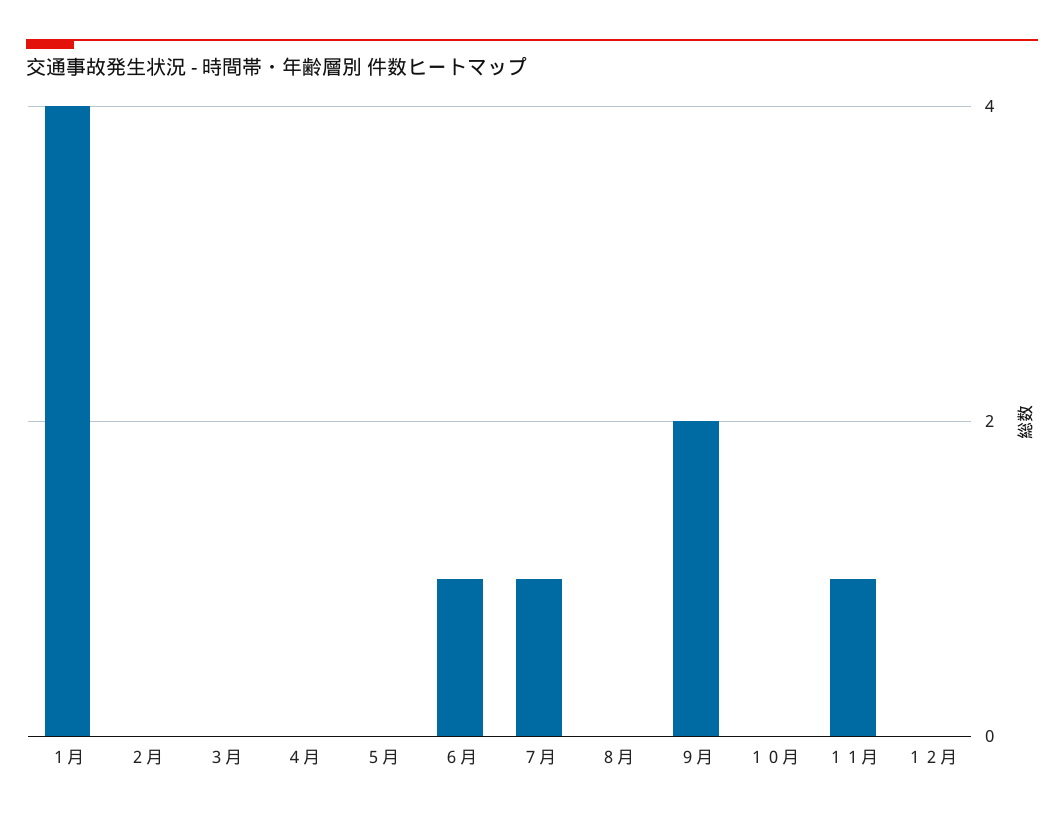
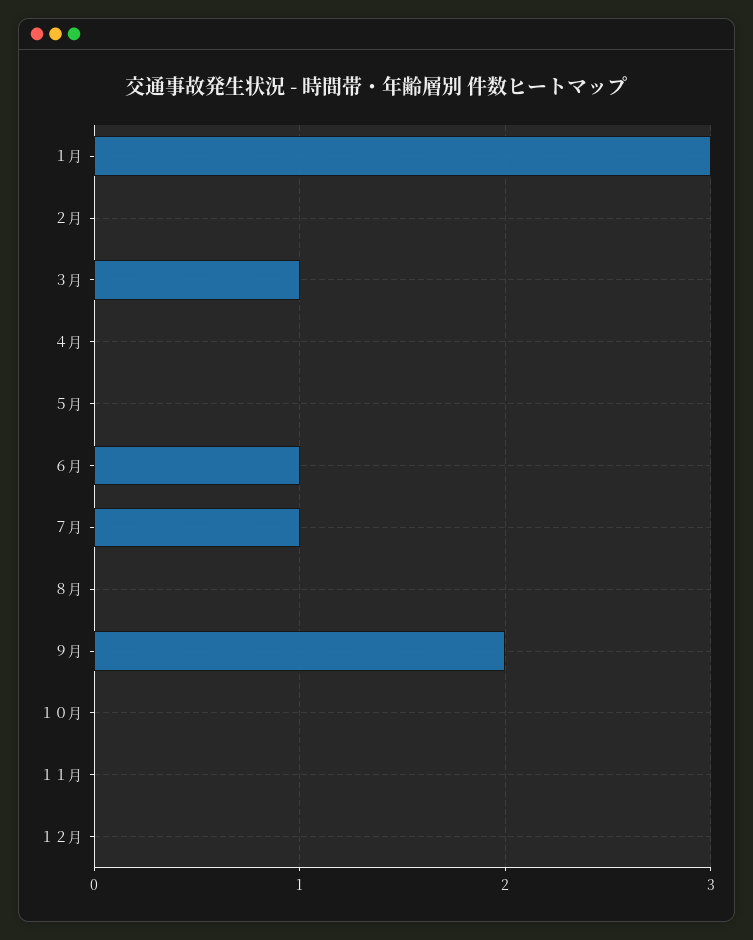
１月: 4 -> 3
３月: 0 -> 1
１１月: 1 -> 0

